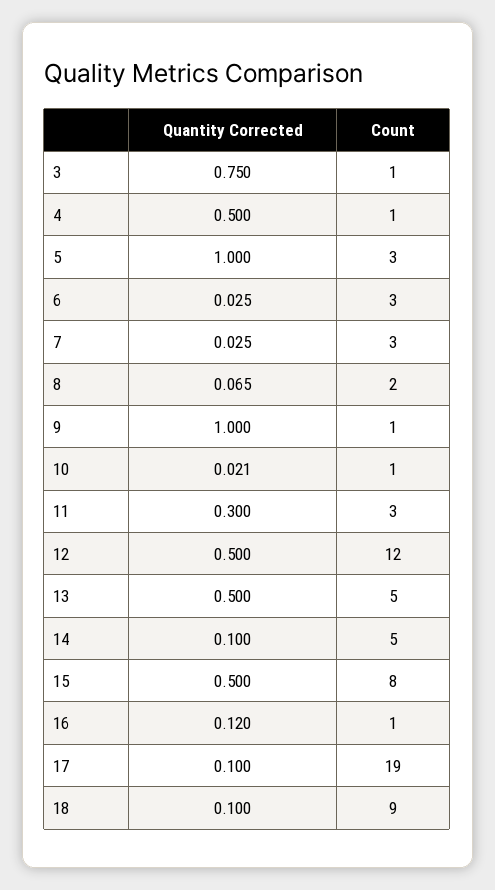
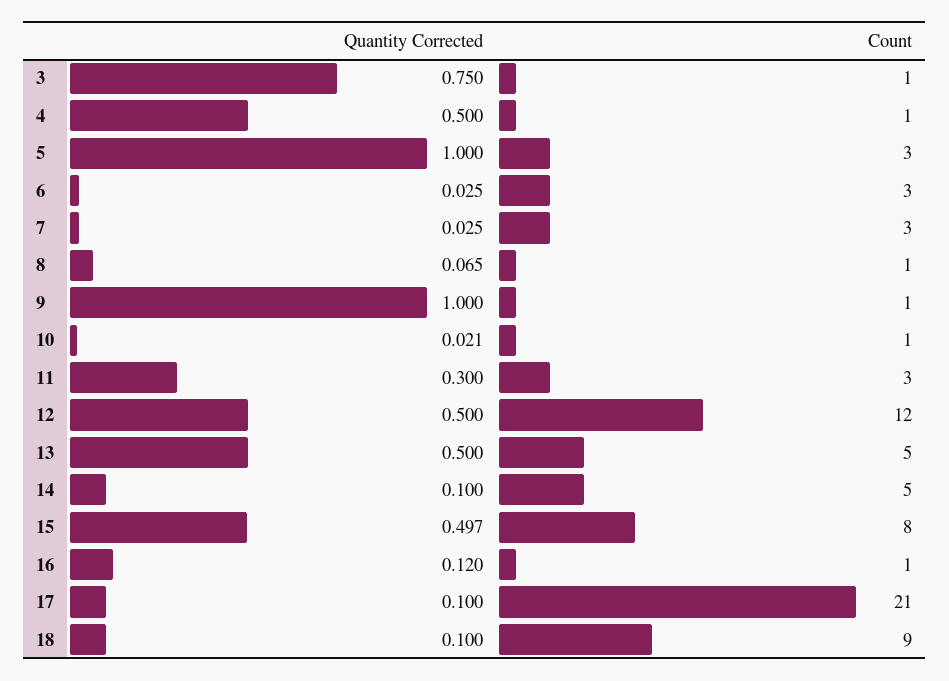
Count, 8: 2 -> 1
Quantity Corrected, 15: 0.5 -> 0.497
Count, 17: 19 -> 21

